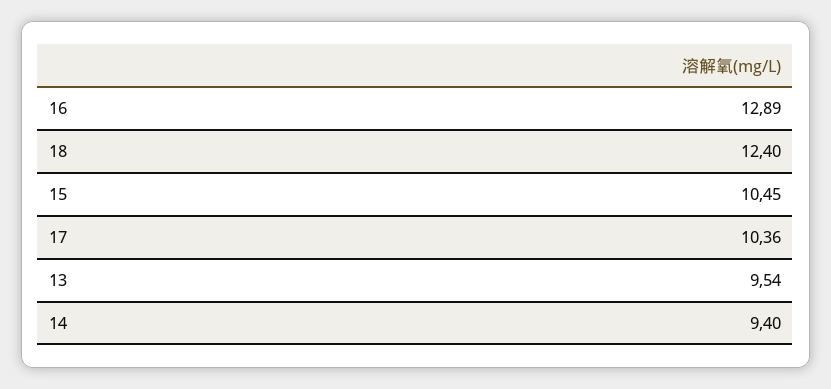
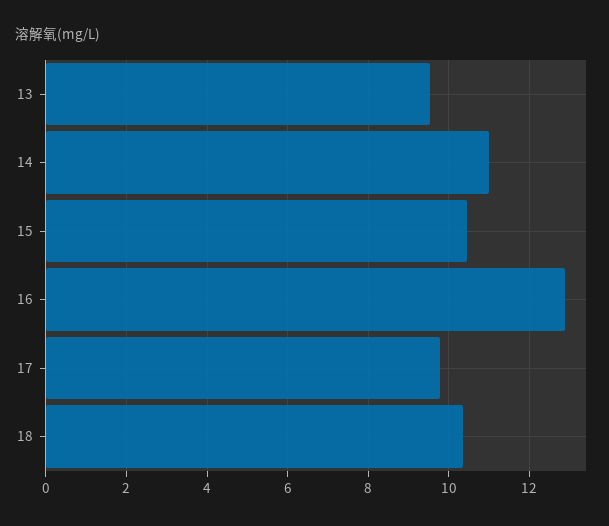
18: 12.4 -> 10.4
17: 10.36 -> 9.8
14: 9.4 -> 11

